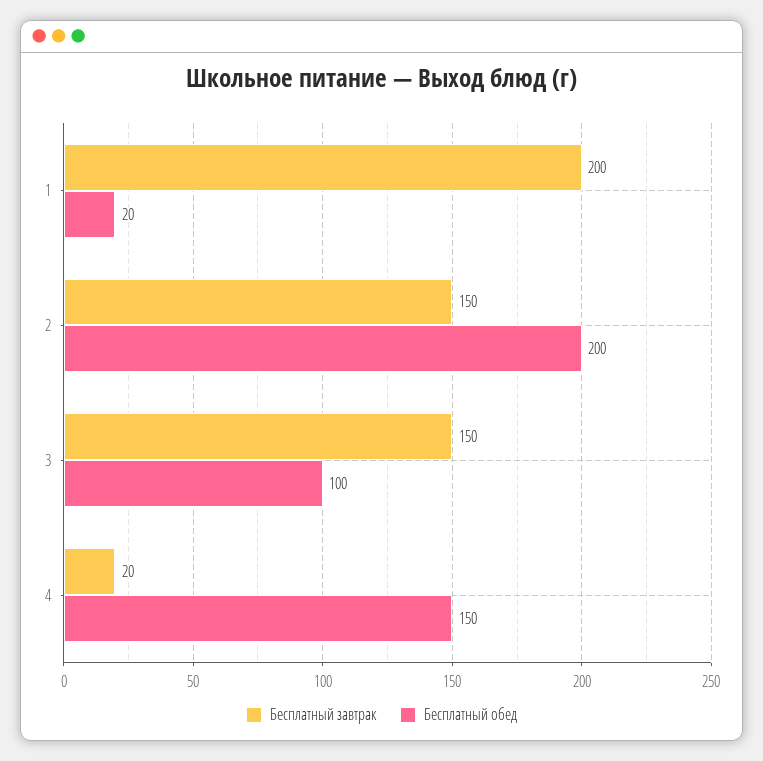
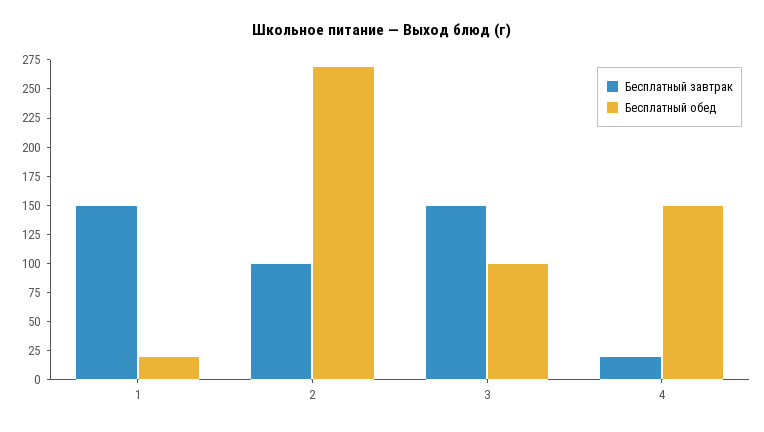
Бесплатный завтрак, 1: 200 -> 150
Бесплатный завтрак, 2: 150 -> 100
Бесплатный обед, 2: 200 -> 275

